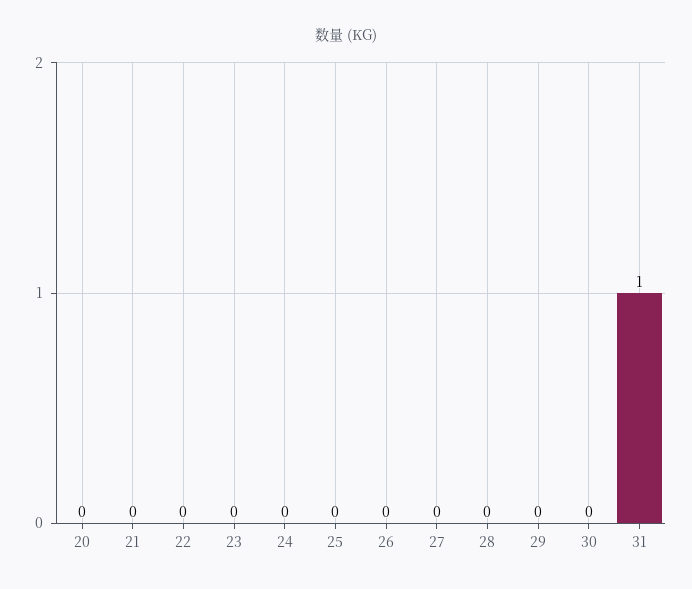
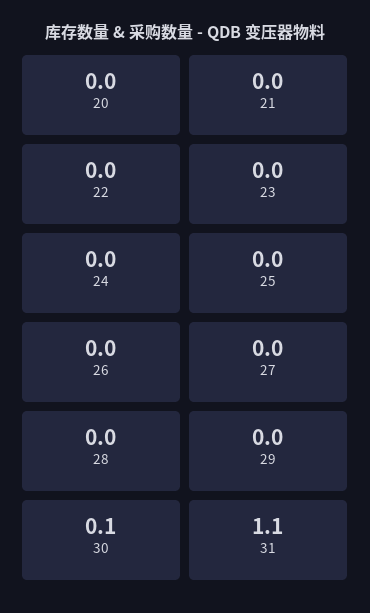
30: 0 -> 0.1
31: 1 -> 1.1

